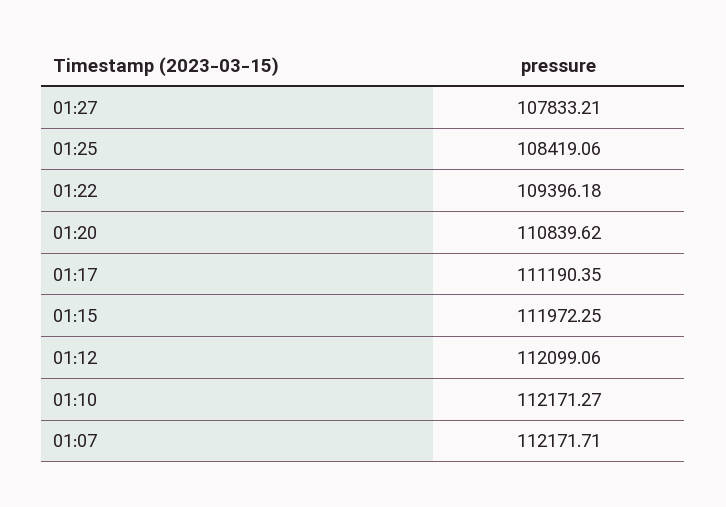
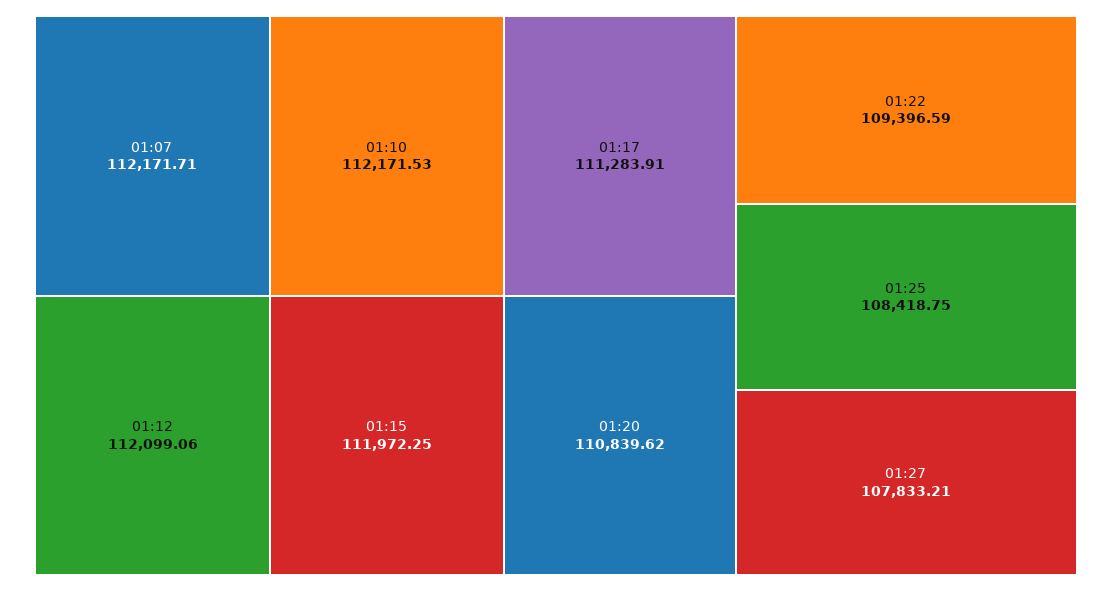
01:25: 108419.06 -> 108418.75
01:22: 109396.18 -> 109396.59
01:17: 111190.35 -> 111283.91
01:10: 112171.27 -> 112171.53

